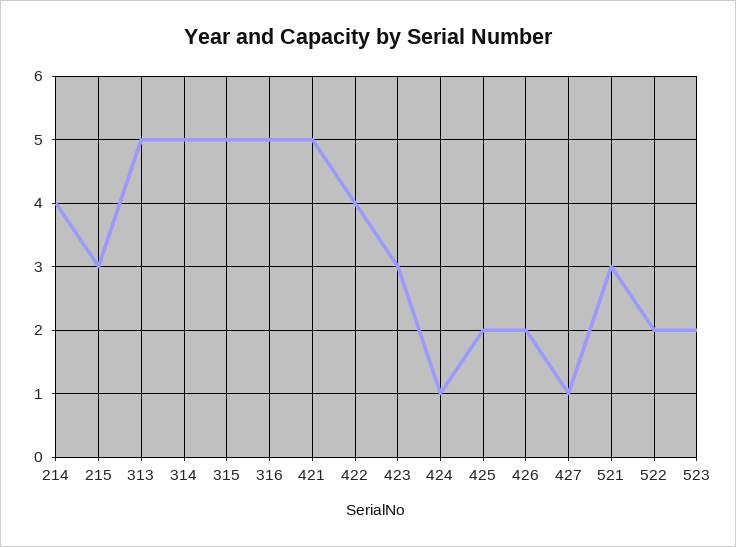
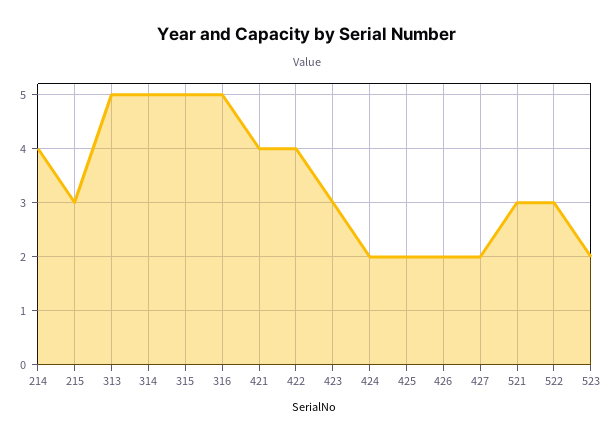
421: 5 -> 4
424: 1 -> 2
427: 1 -> 2
522: 2 -> 3

